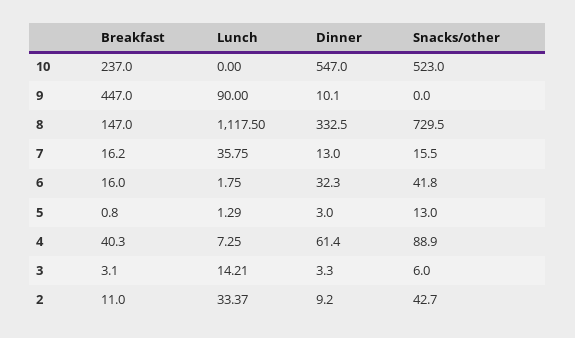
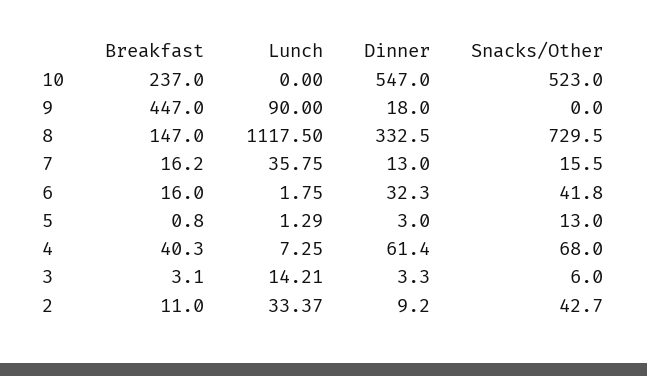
Dinner, 9: 10.1 -> 18
Snacks/other, 4: 88.9 -> 68

